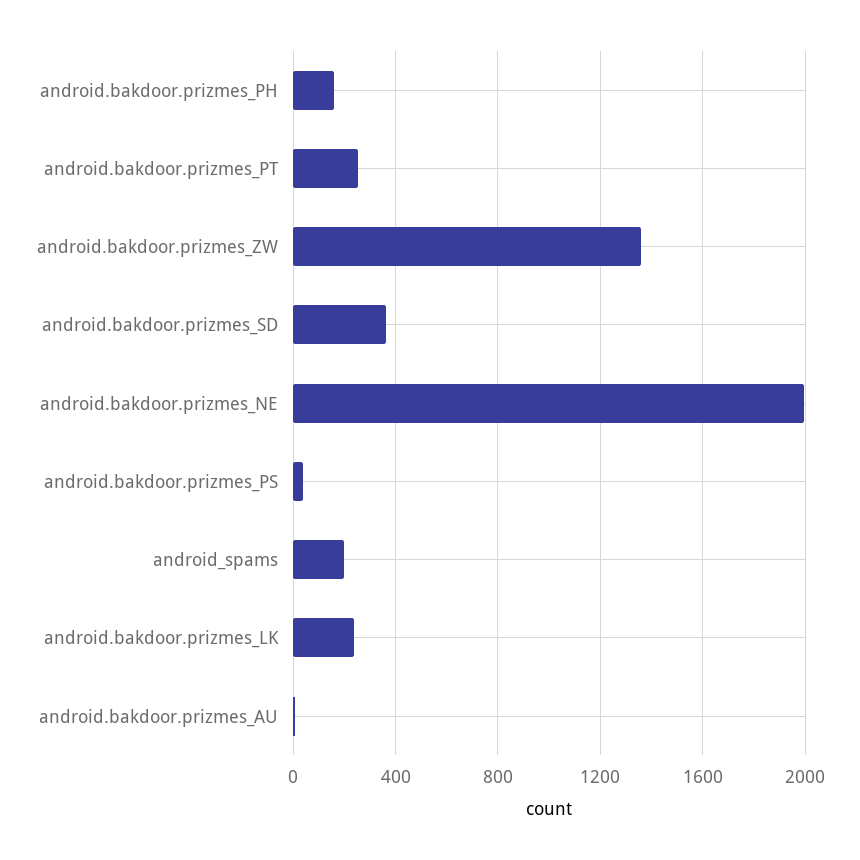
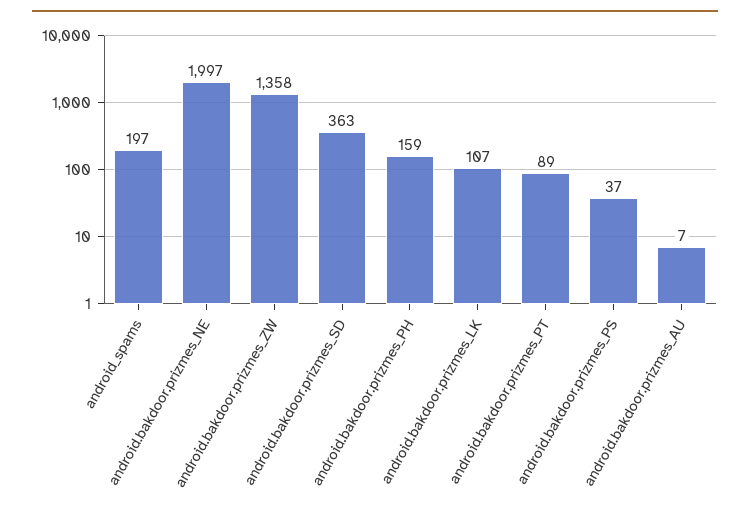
android.bakdoor.prizmes_PT: 250 -> 89
android.bakdoor.prizmes_LK: 250 -> 107

